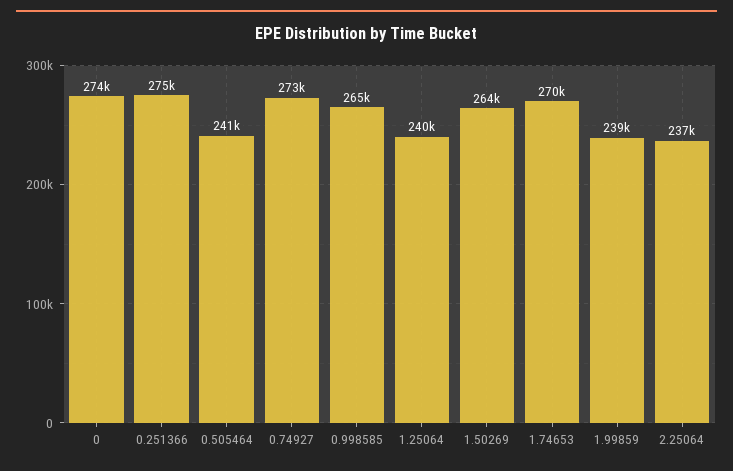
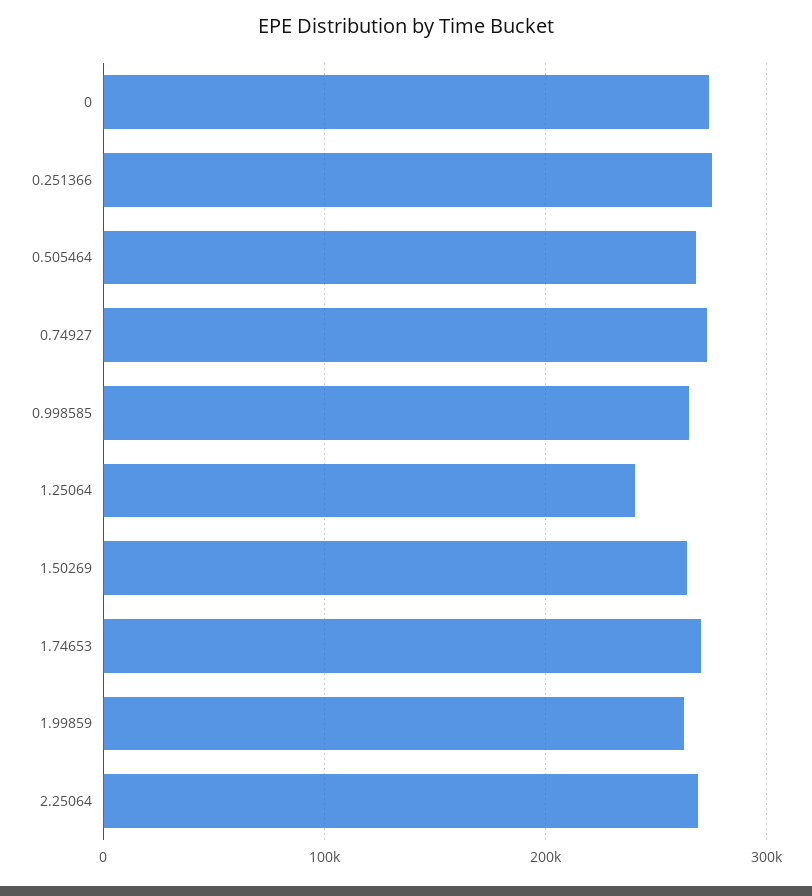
0.505464: 241000 -> 270000
1.99859: 239000 -> 260000
2.25064: 237000 -> 270000

